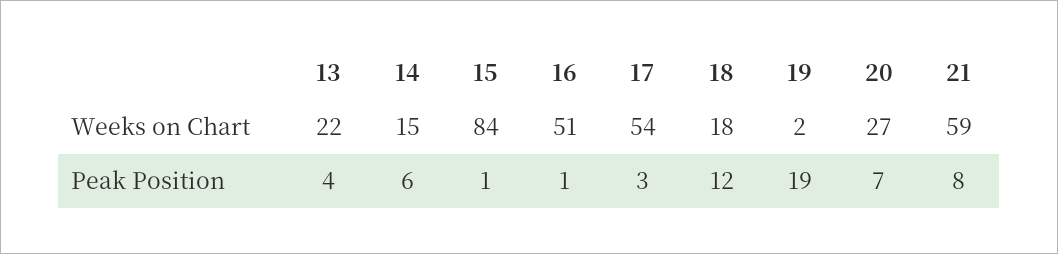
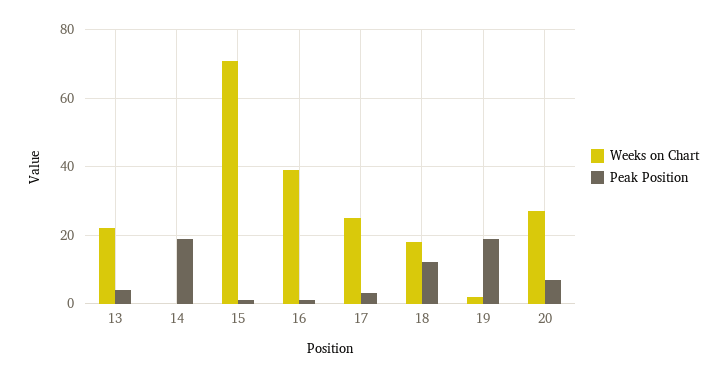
Weeks on Chart, 14: 15 -> 0
Weeks on Chart, 15: 84 -> 70
Weeks on Chart, 16: 51 -> 40
Weeks on Chart, 17: 54 -> 25
Weeks on Chart, 21: 59 -> none
Peak Position, 14: 6 -> 20
Peak Position, 21: 8 -> none

